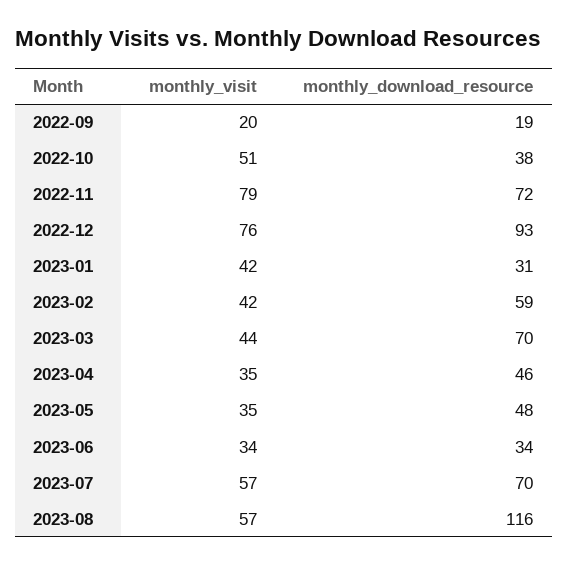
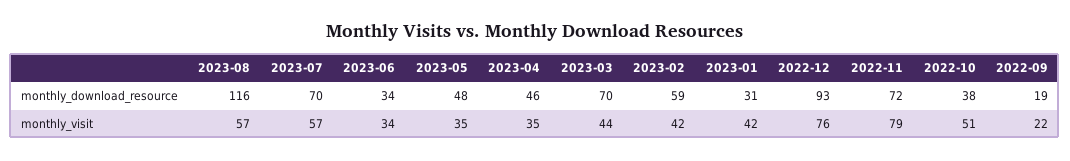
monthly_visit, 2022-09: 20 -> 22

